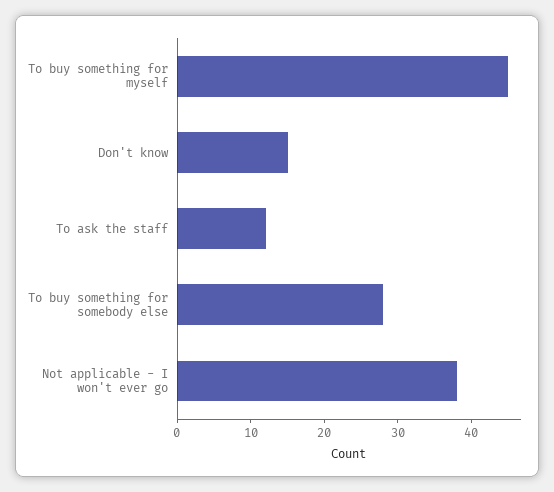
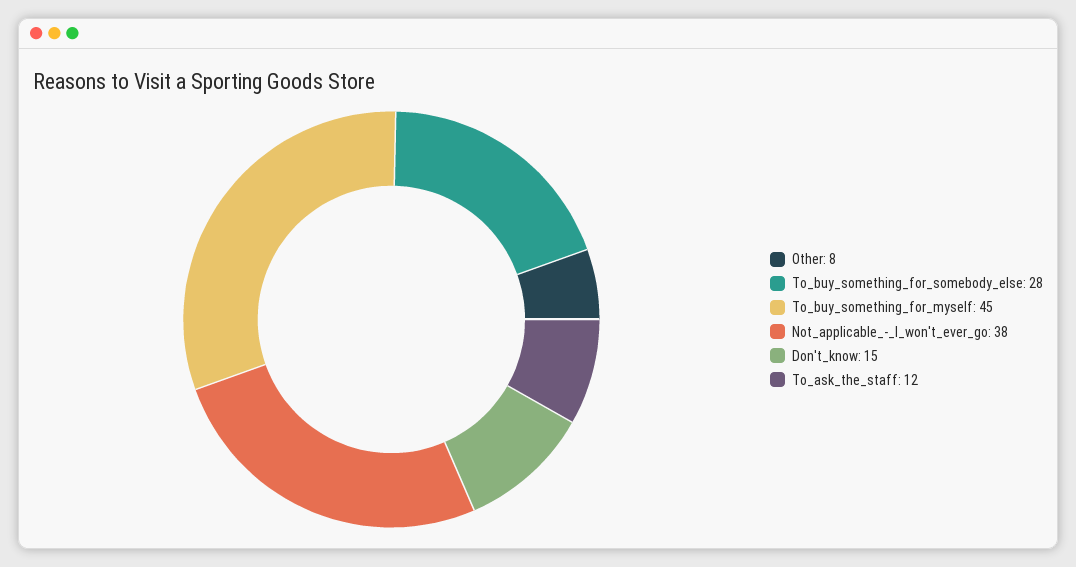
Other: none -> 8

